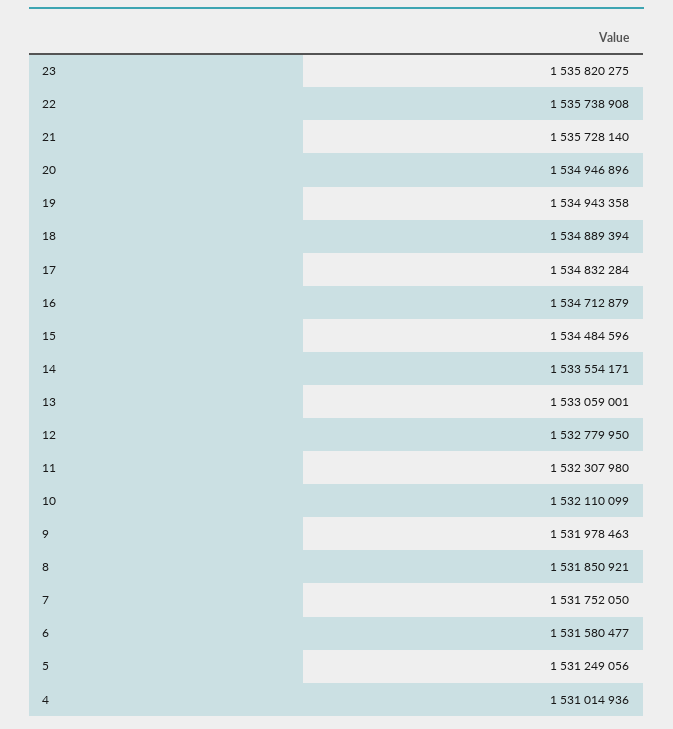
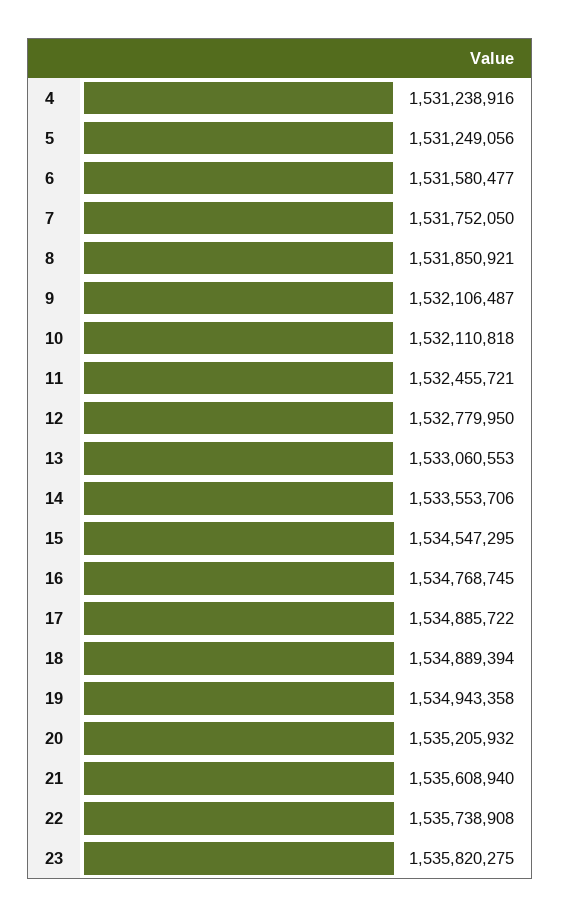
21: 1535728140 -> 1535608940
20: 1534946896 -> 1535205932
17: 1534832284 -> 1534885722
16: 1534712879 -> 1534768745
15: 1534484596 -> 1534547295
14: 1533554171 -> 1533553706
13: 1533059001 -> 1533060553
11: 1532307980 -> 1532455721
10: 1532110099 -> 1532110818
9: 1531978463 -> 1532106487
4: 1531014936 -> 1531238916

